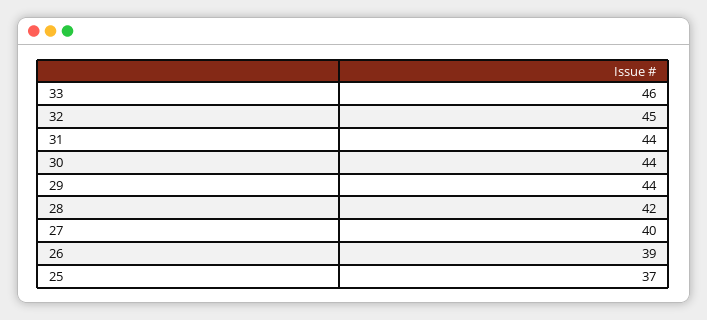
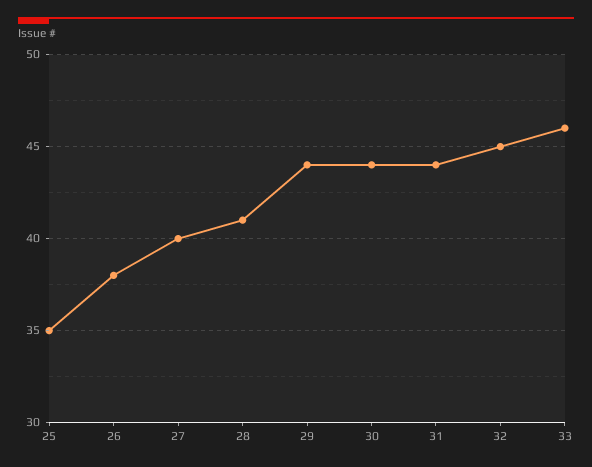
28: 42 -> 41
26: 39 -> 38
25: 37 -> 35

